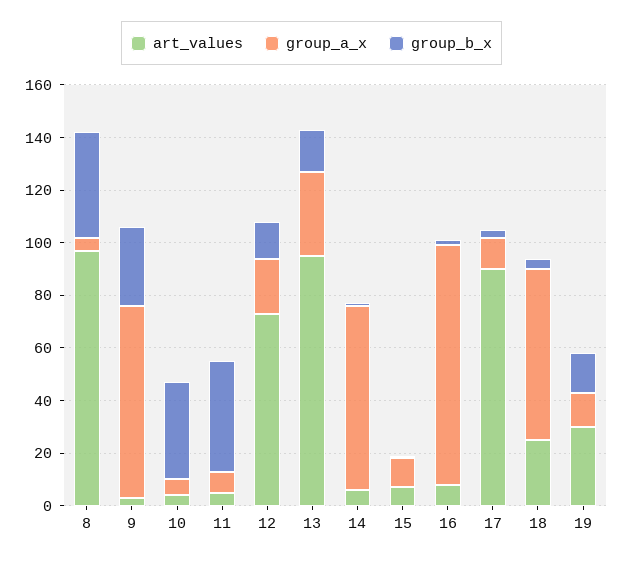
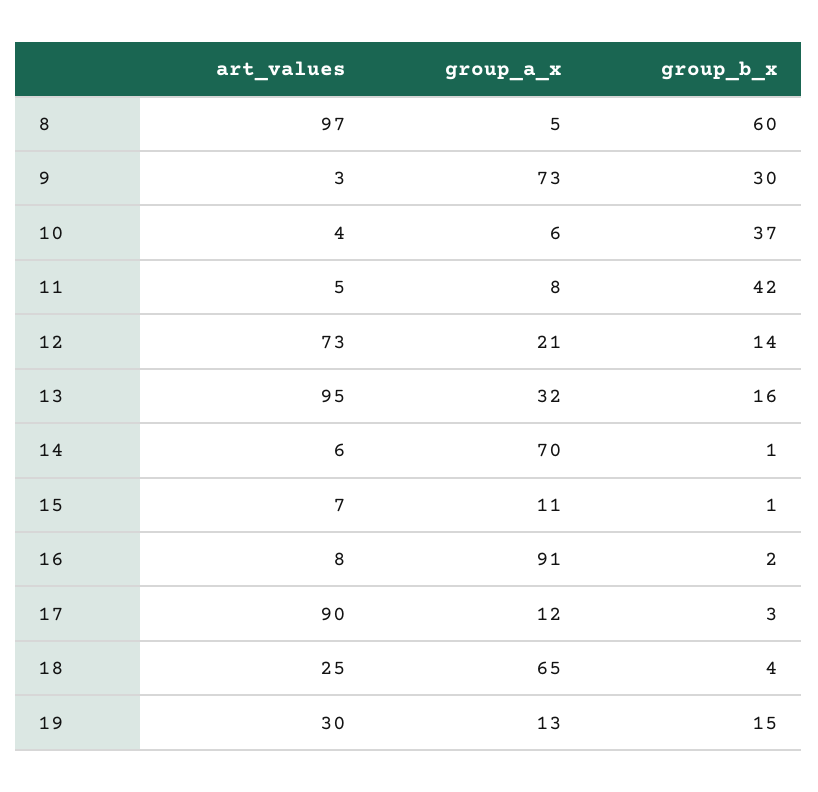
group_b_x, 8: 40 -> 60

